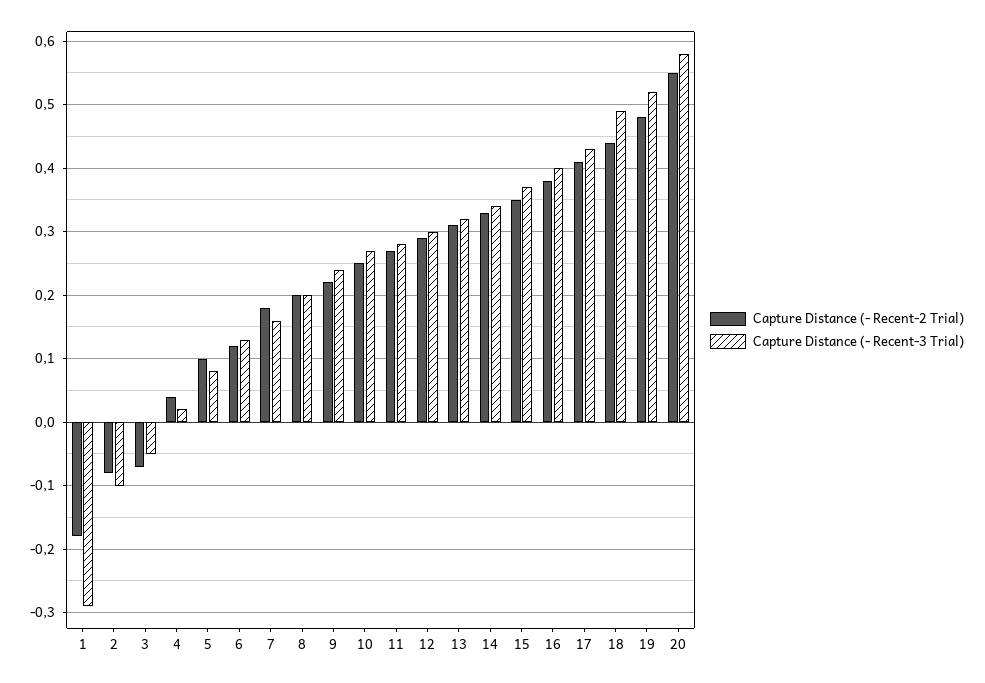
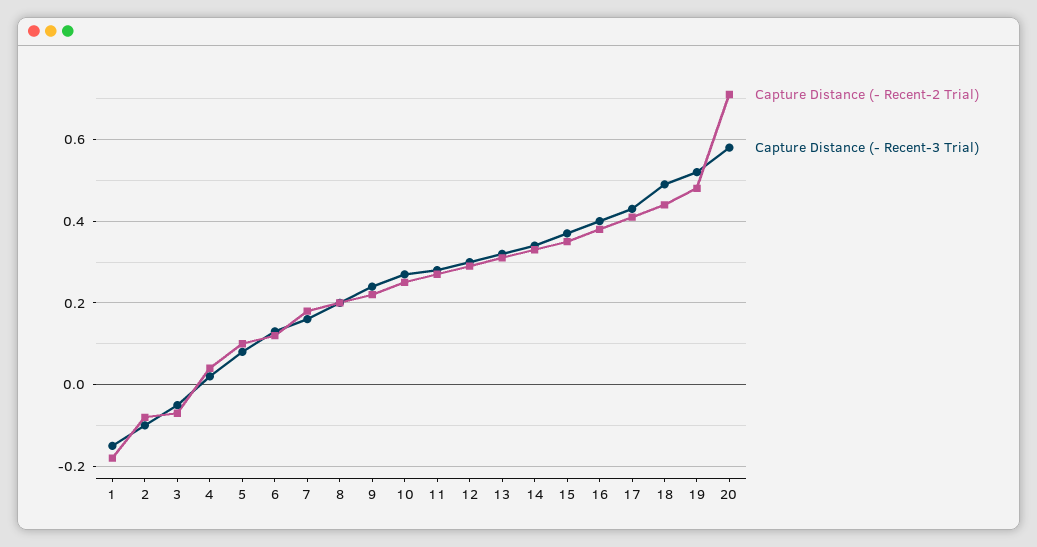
Capture Distance (- Recent-3 Trial), 1: -0.29 -> -0.15
Capture Distance (- Recent-2 Trial), 20: 0.55 -> 0.7

